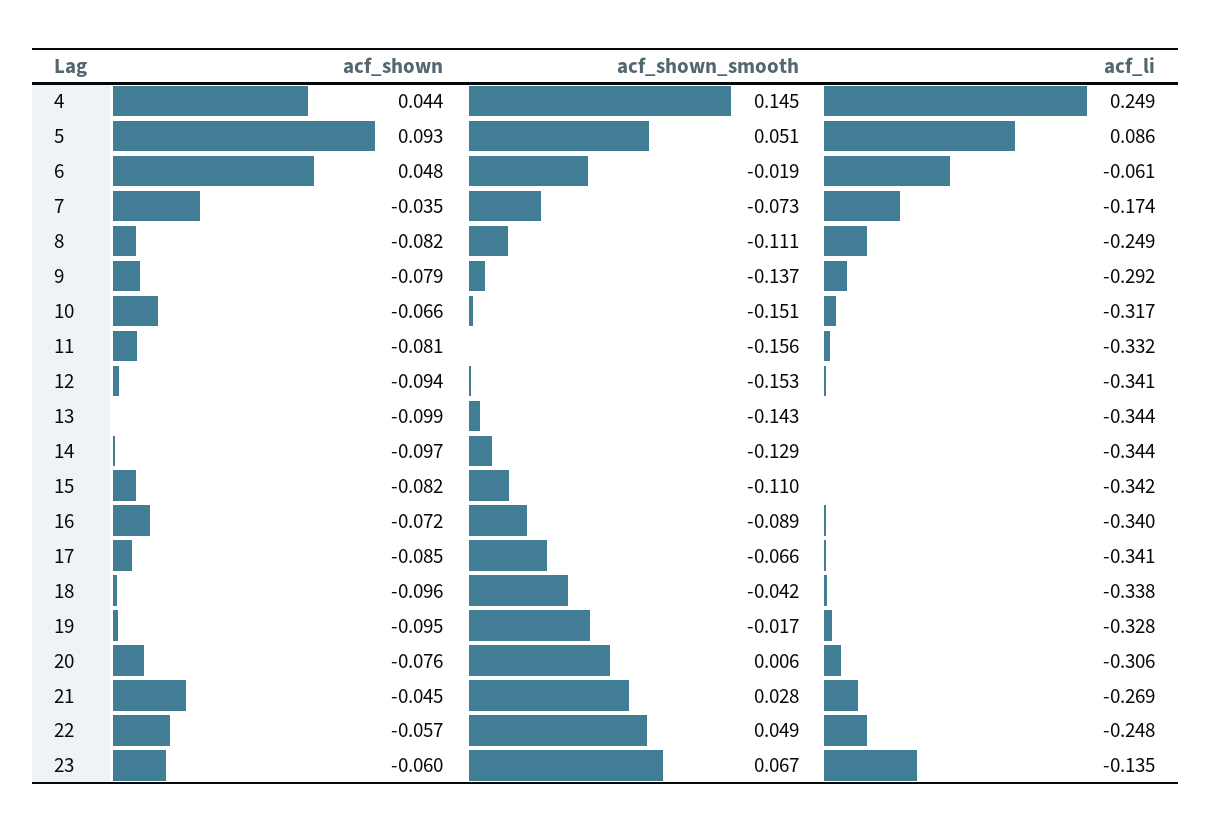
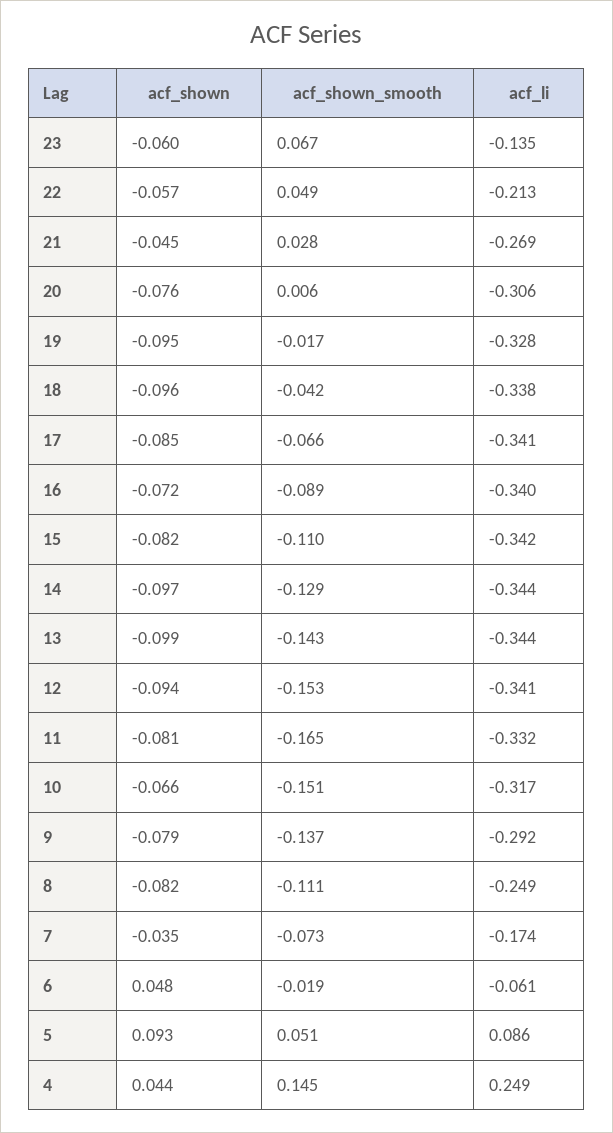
acf_shown_smooth, 11: -0.156 -> -0.165
acf_li, 22: -0.248 -> -0.213

